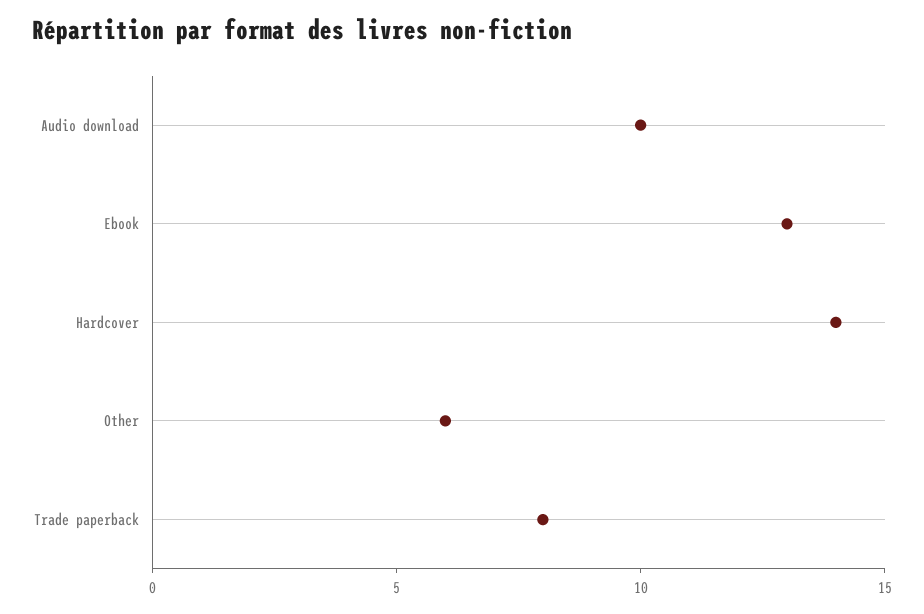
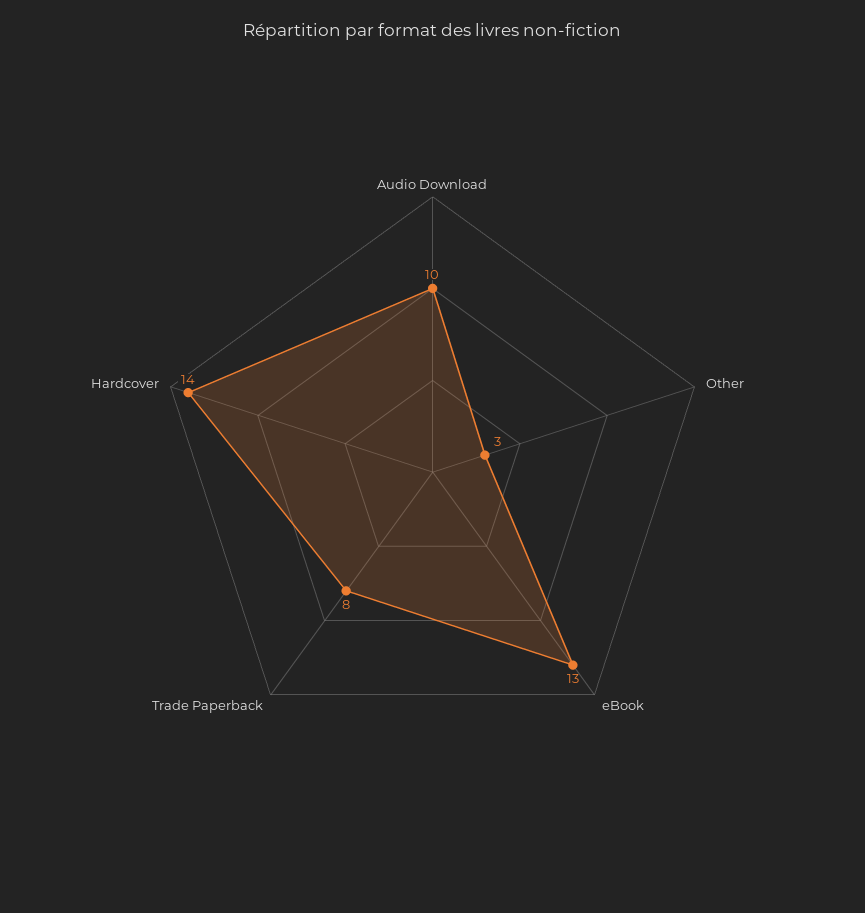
Other: 6 -> 3

